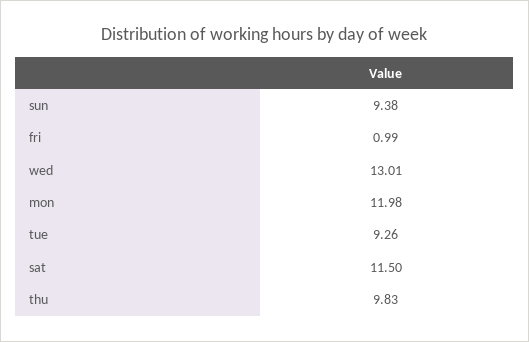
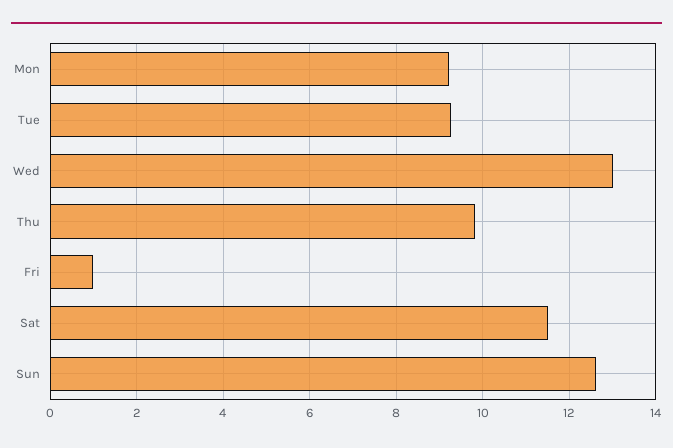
sun: 9.38 -> 12.6
mon: 11.98 -> 9.2

